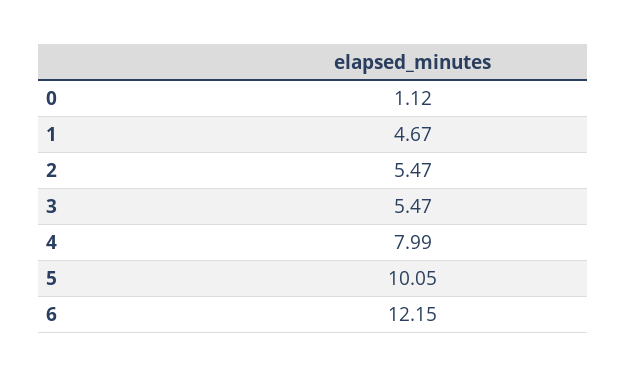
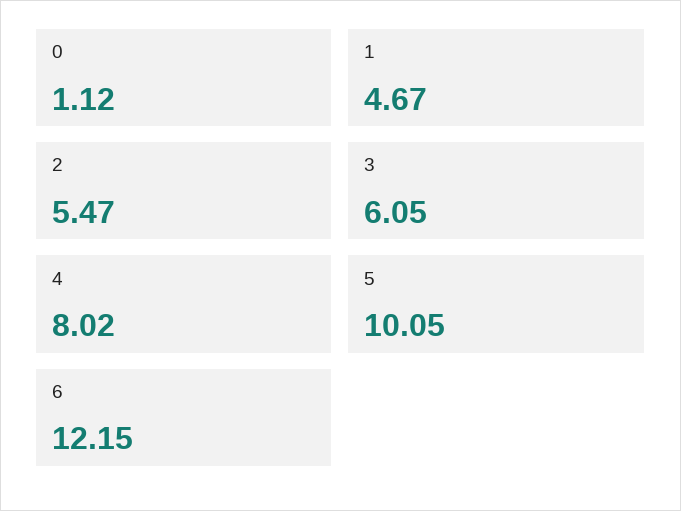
3: 5.47 -> 6.05
4: 7.99 -> 8.02

